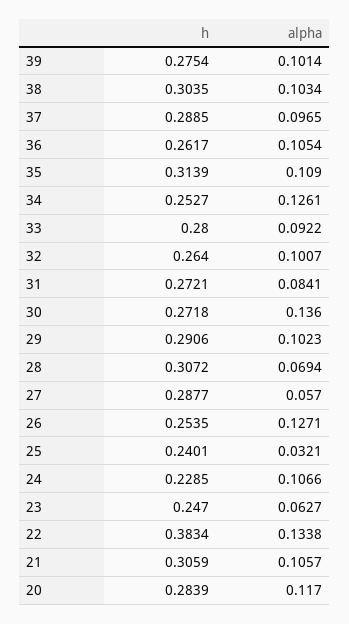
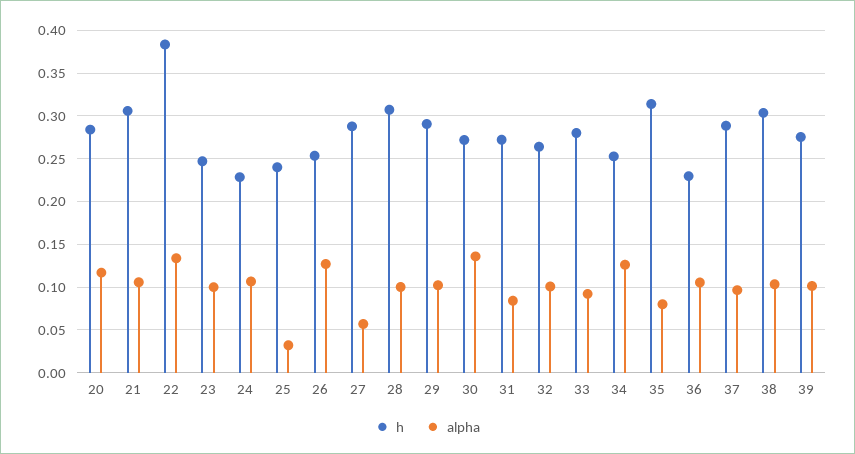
h, 36: 0.2617 -> 0.23
alpha, 35: 0.109 -> 0.08
alpha, 28: 0.0694 -> 0.1
alpha, 23: 0.0627 -> 0.1

